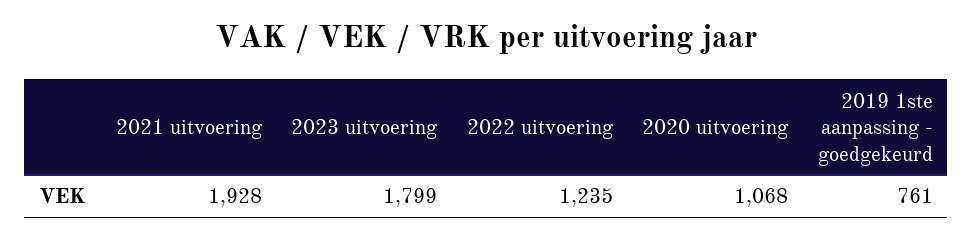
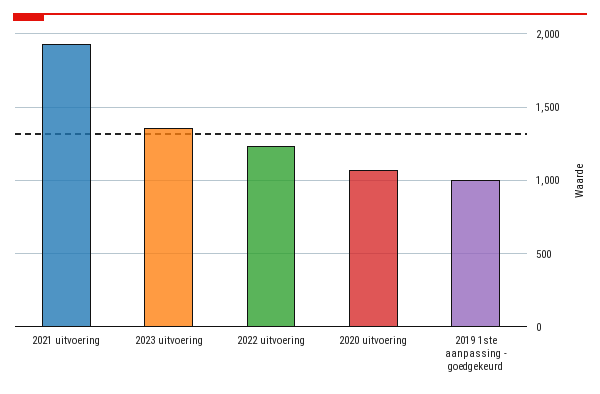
2023 uitvoering: 1799 -> 1350
2019 1ste aanpassing - goedgekeurd: 761 -> 1000

